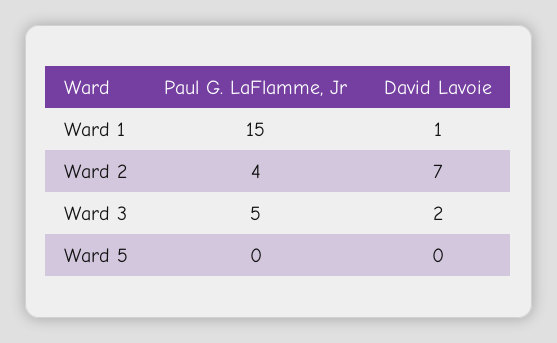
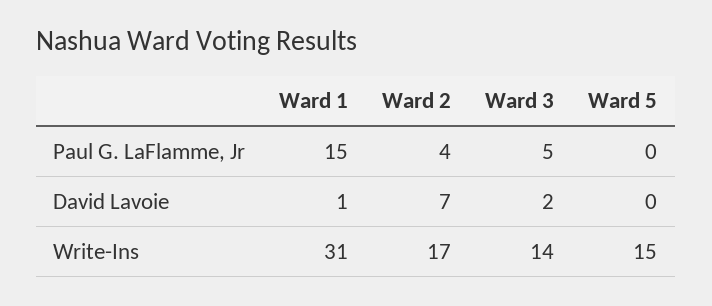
Write-Ins, Ward 1: none -> 31
Write-Ins, Ward 2: none -> 17
Write-Ins, Ward 3: none -> 14
Write-Ins, Ward 5: none -> 15

